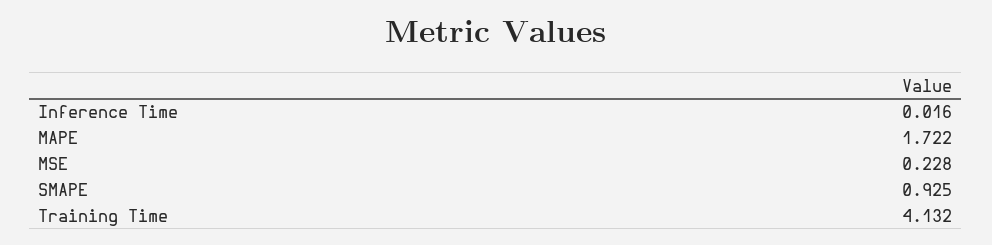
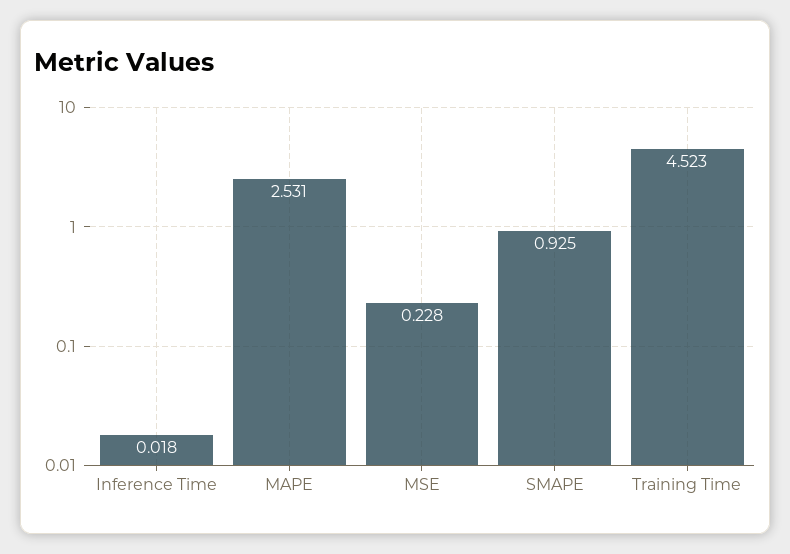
Inference Time: 0.016 -> 0.018
MAPE: 1.722 -> 2.531
Training Time: 4.132 -> 4.523

